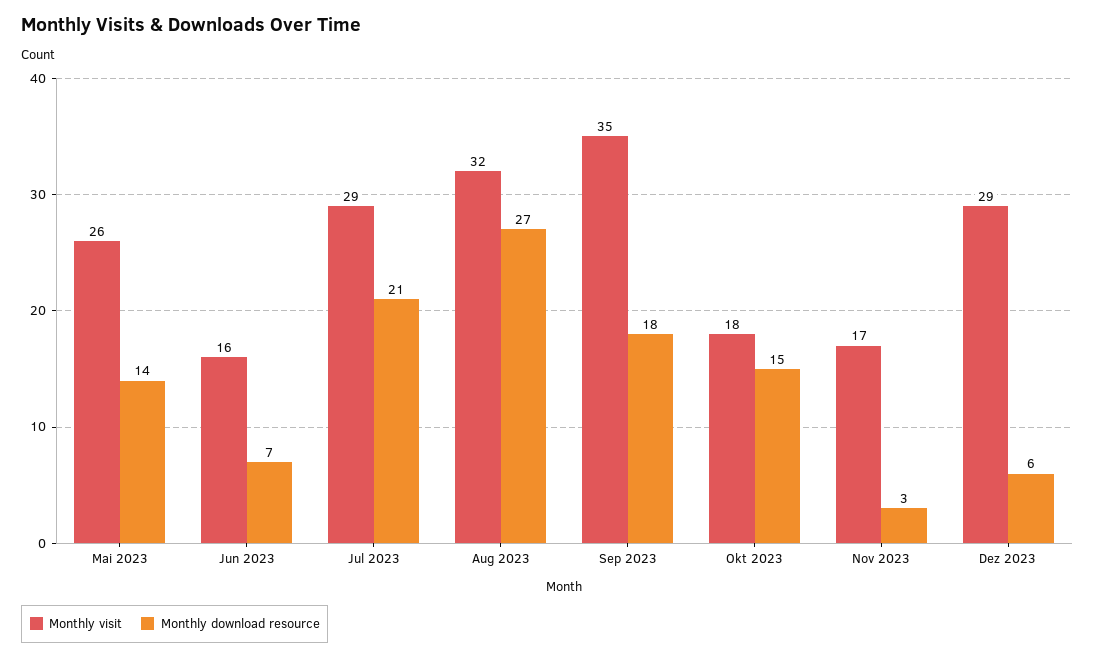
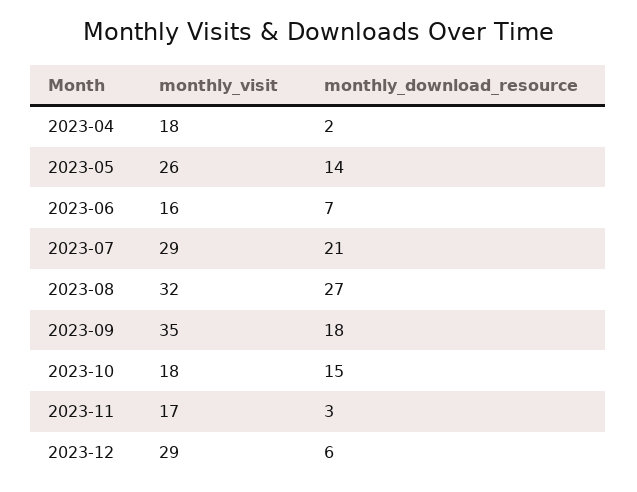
Monthly visit, 2023-04: none -> 18
Monthly download resource, 2023-04: none -> 2

